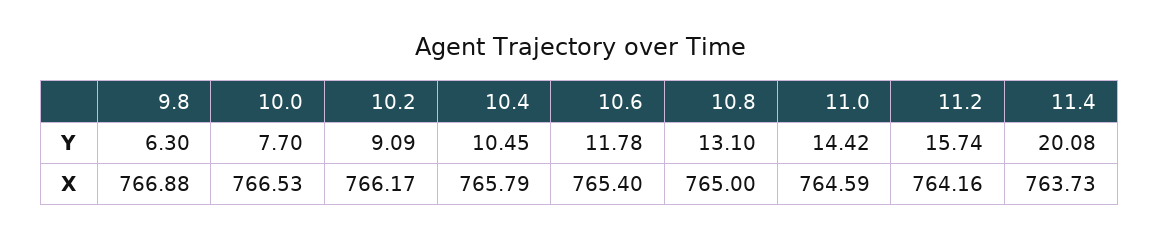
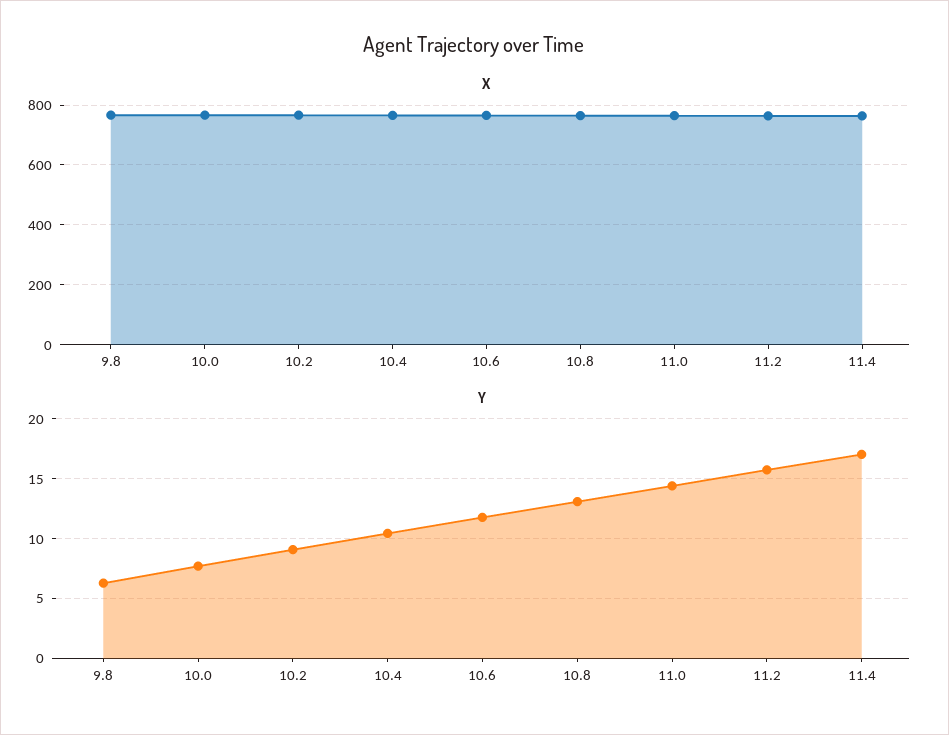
Y, 11.4: 20.08 -> 17

